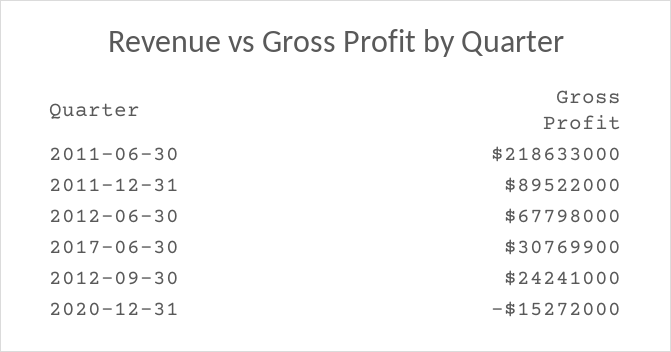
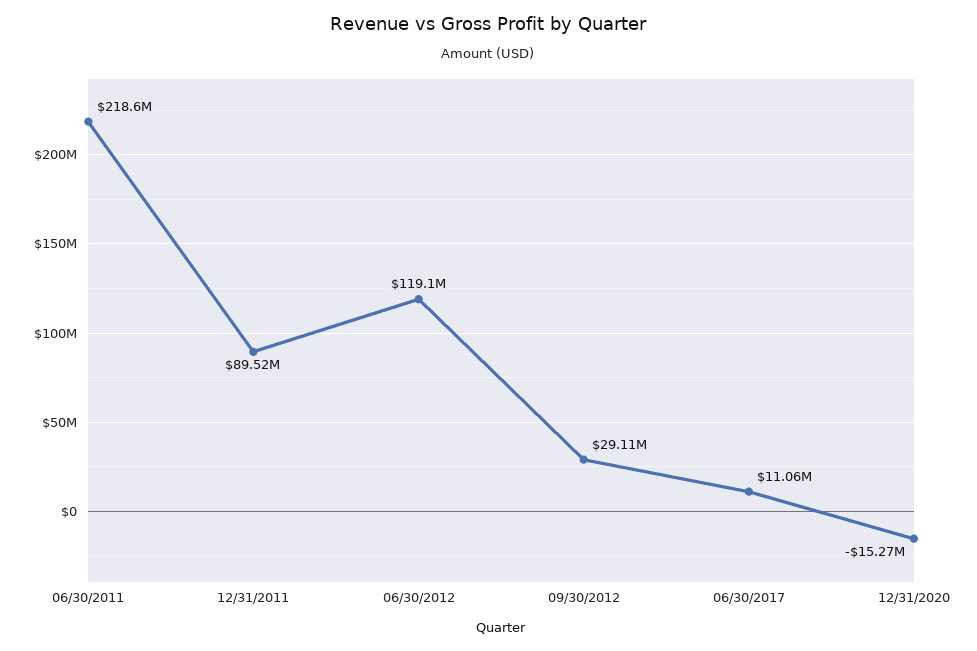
2012-06-30: 67798000 -> 119100000
2017-06-30: 30769900 -> 11060000
2012-09-30: 24241000 -> 29110000

